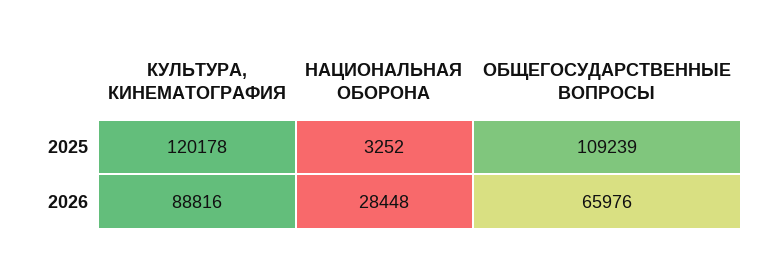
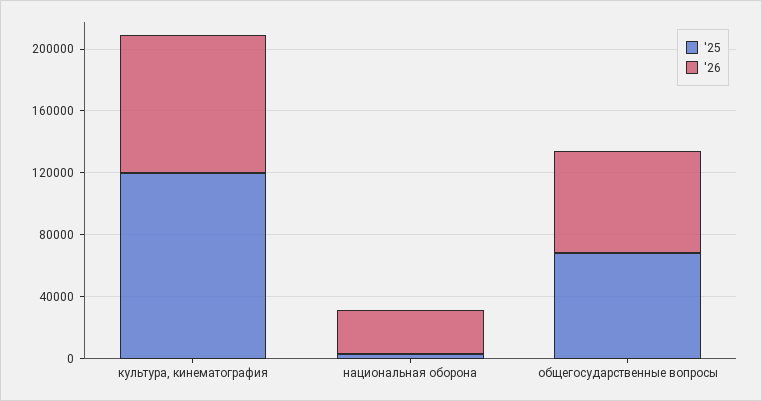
2025, ОБЩЕГОСУДАРСТВЕННЫЕ ВОПРОСЫ: 109239 -> 70000

